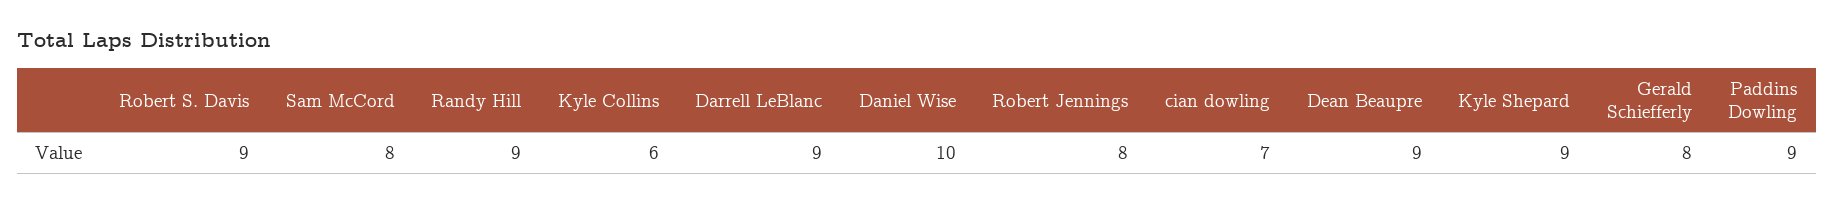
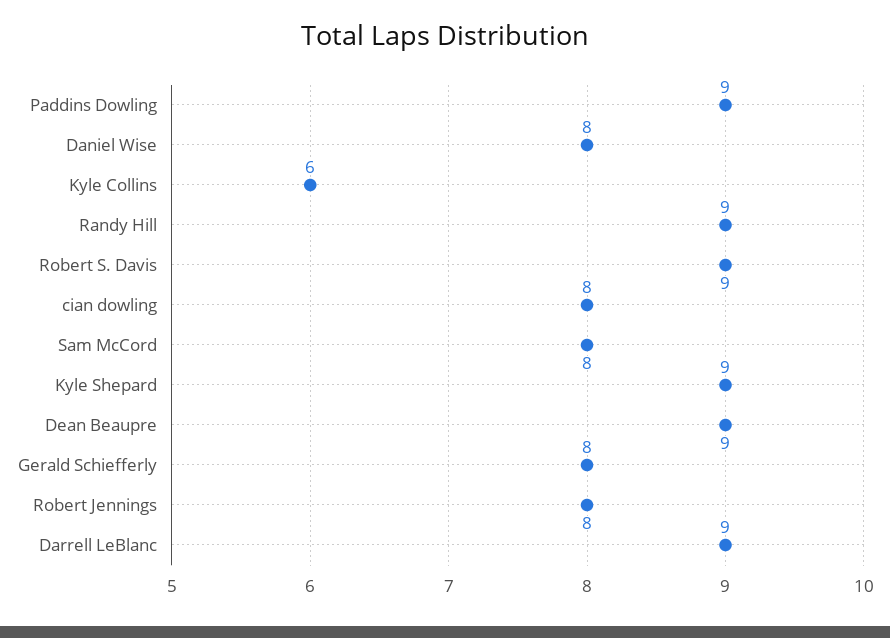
Daniel Wise: 10 -> 8
cian dowling: 7 -> 8

